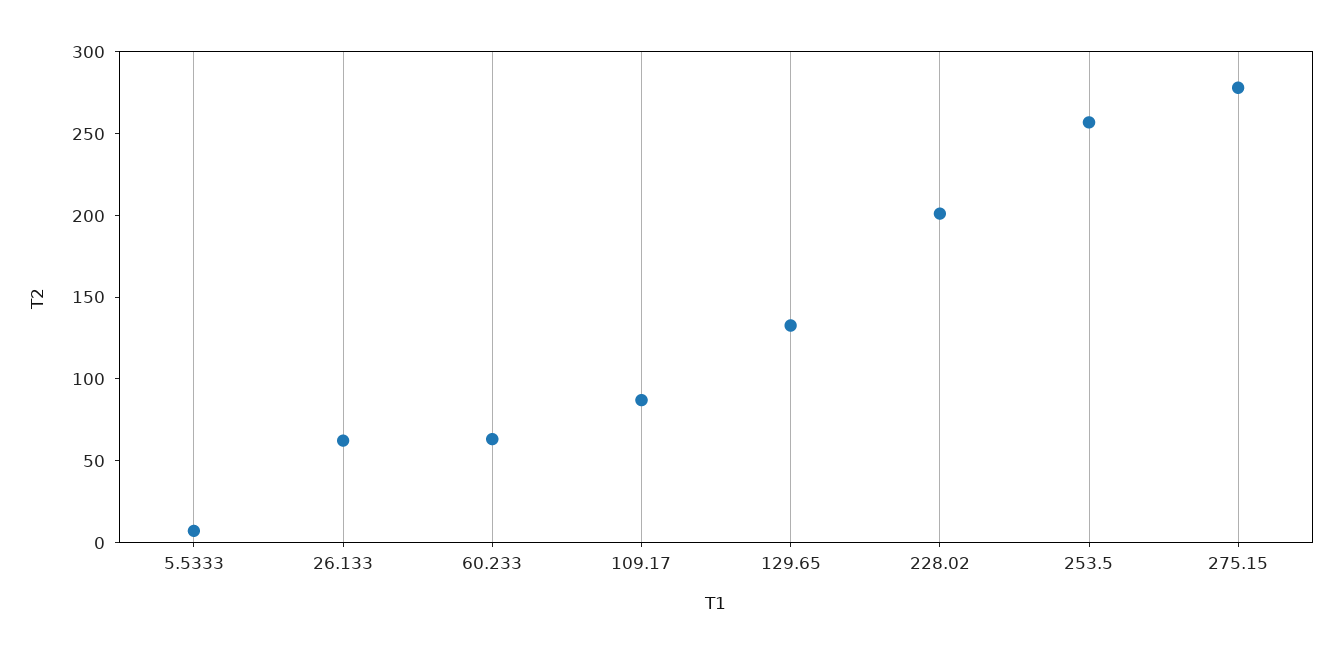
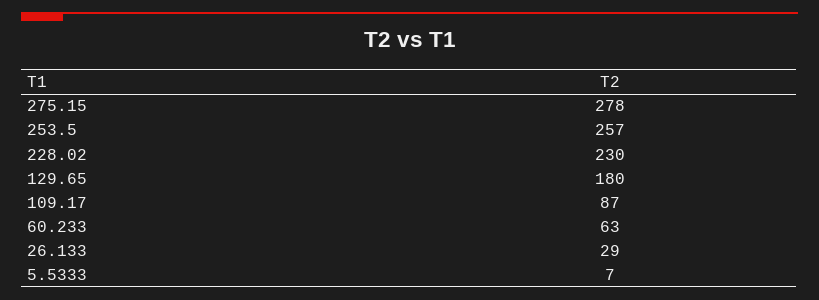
26.133: 60 -> 29
129.65: 130 -> 180
228.02: 200 -> 230

